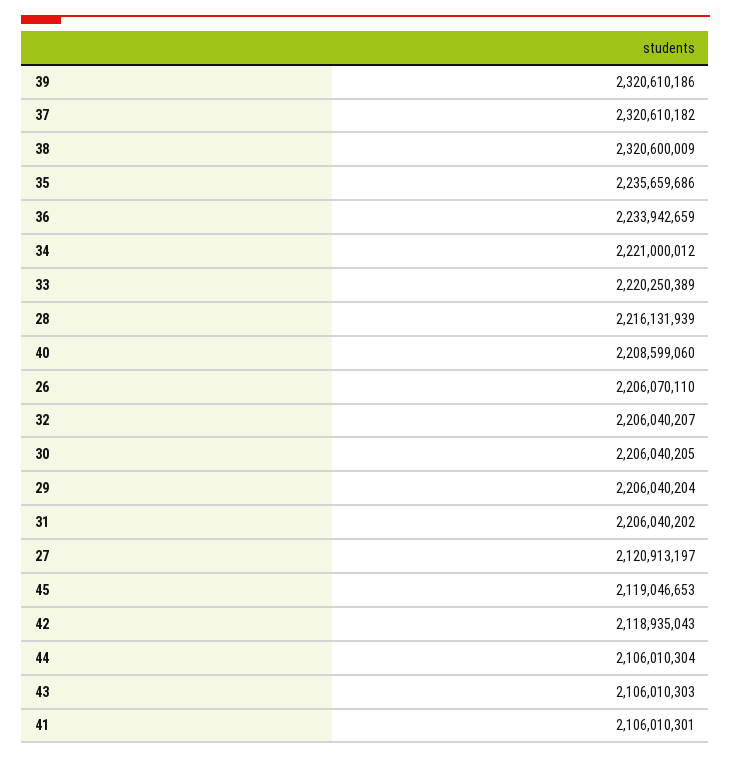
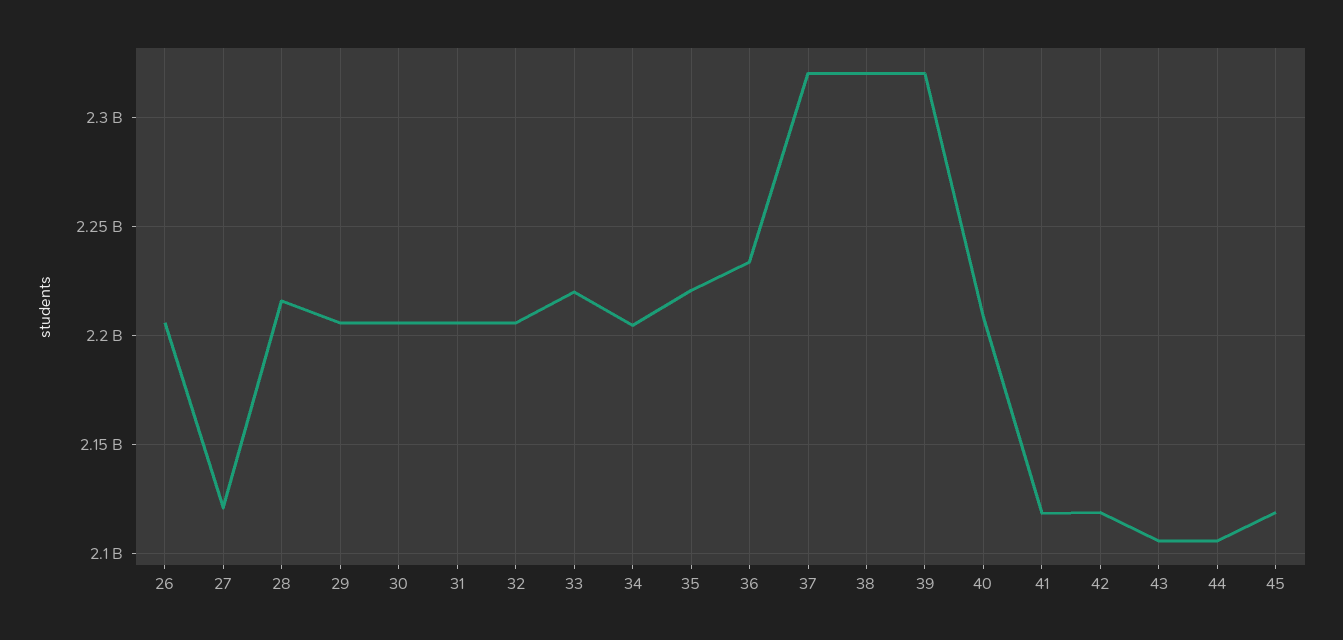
35: 2235659686 -> 2220000000
34: 2221000012 -> 2205000000
41: 2106010301 -> 2120000000

